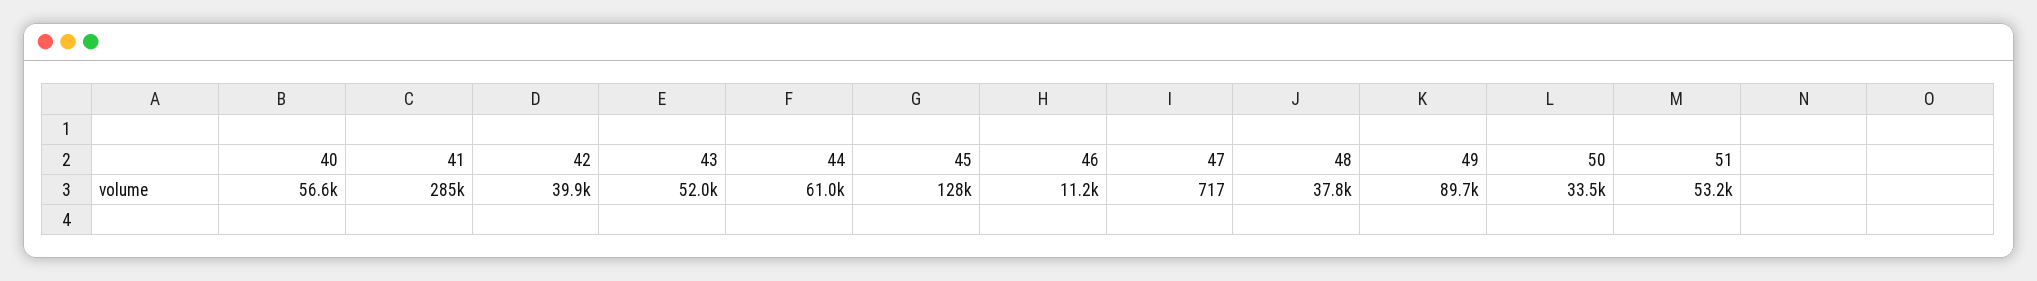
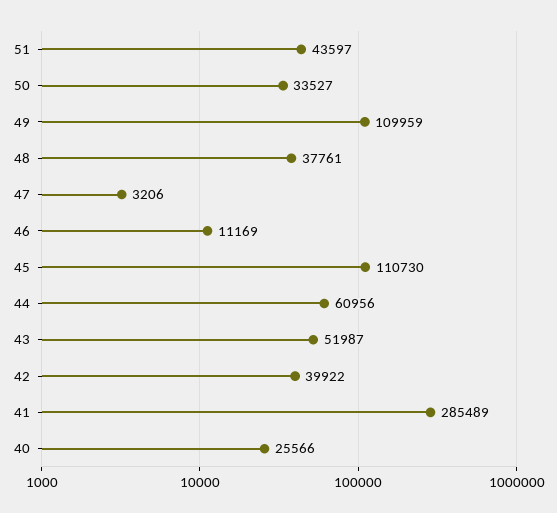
40: 56600 -> 25566
45: 128000 -> 110730
47: 717 -> 3206
49: 89700 -> 109959
51: 53200 -> 43597

